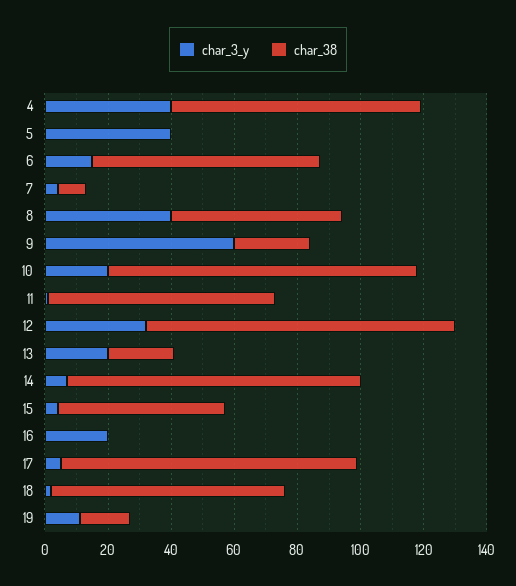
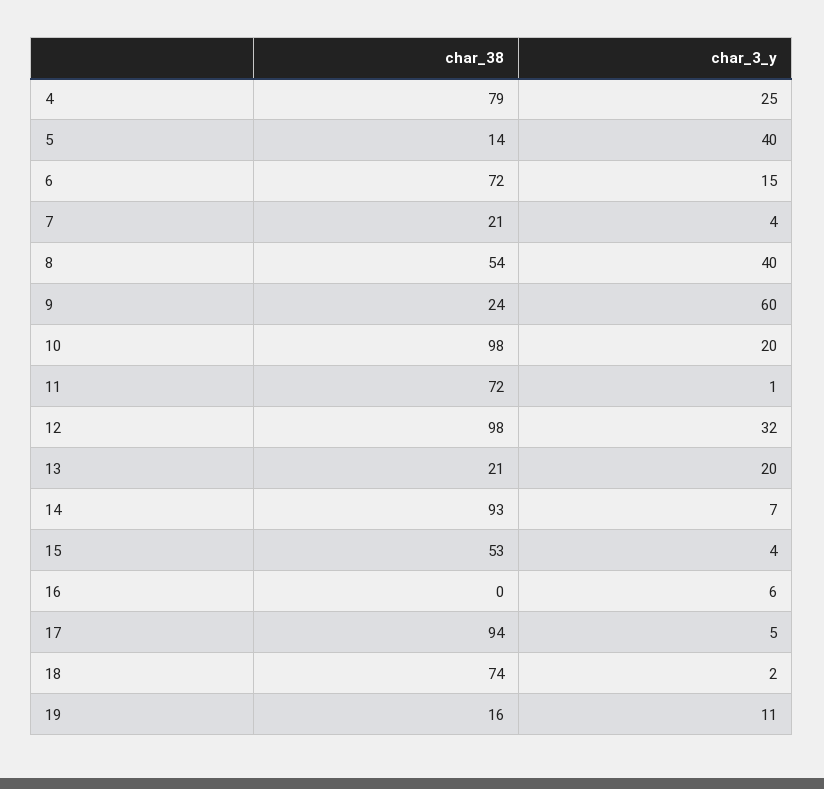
char_3_y, 4: 40 -> 25
char_38, 5: 0 -> 14
char_38, 7: 10 -> 21
char_3_y, 16: 20 -> 6

